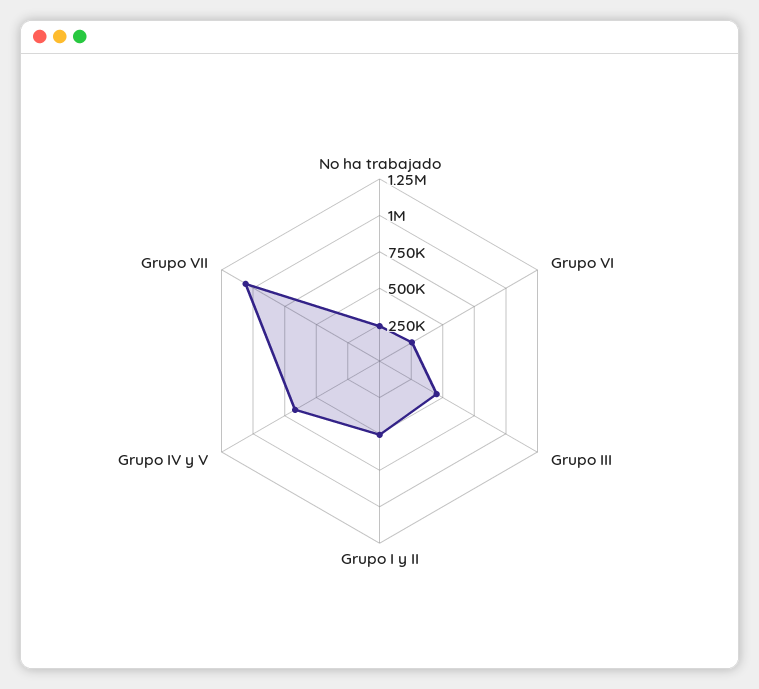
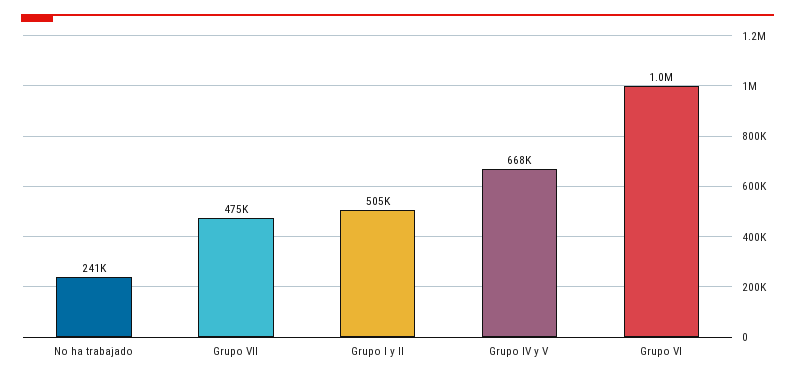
Grupo VI: 250000 -> 1000000
Grupo III: 500000 -> none
Grupo VII: 1000000 -> 475000

